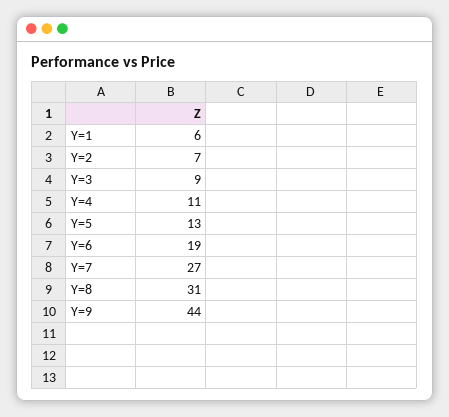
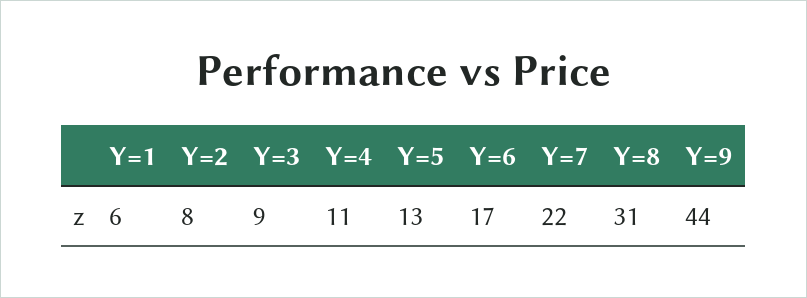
Y=2: 7 -> 8
Y=6: 19 -> 17
Y=7: 27 -> 22

